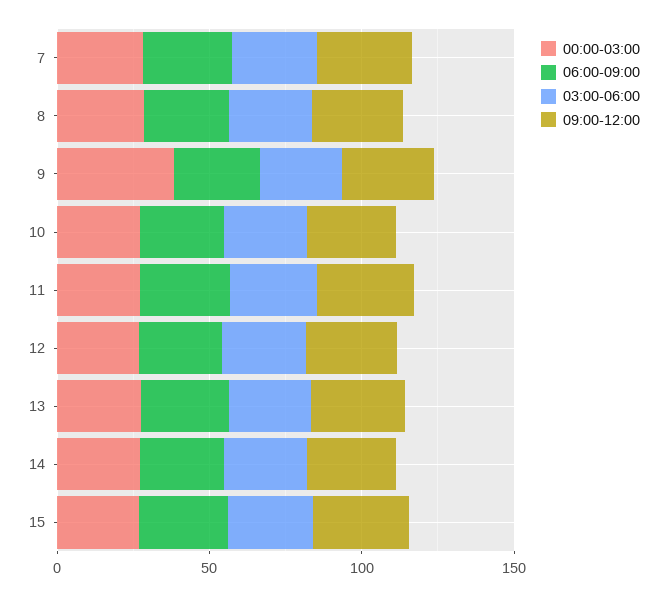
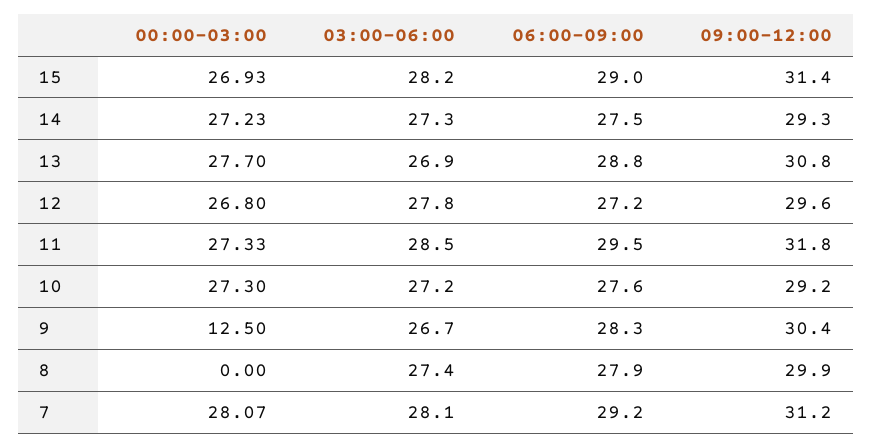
00:00-03:00, 8: 30 -> 0
00:00-03:00, 9: 40 -> 12.5

